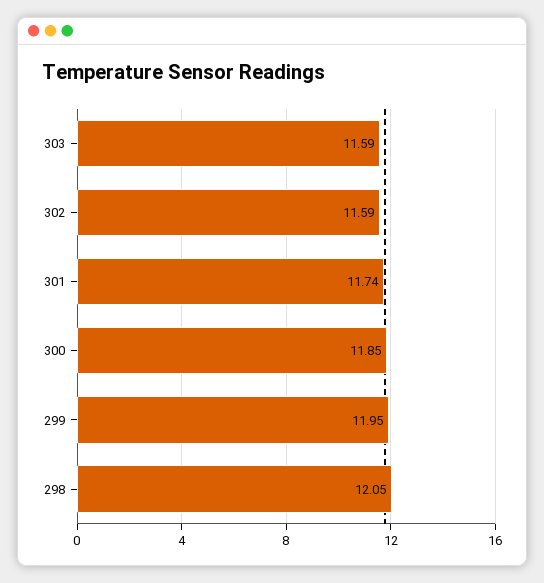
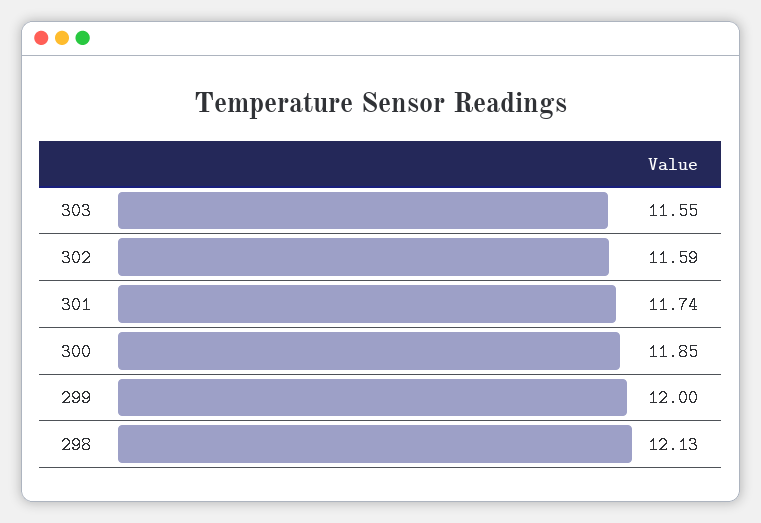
303: 11.59 -> 11.55
299: 11.95 -> 12
298: 12.05 -> 12.13

